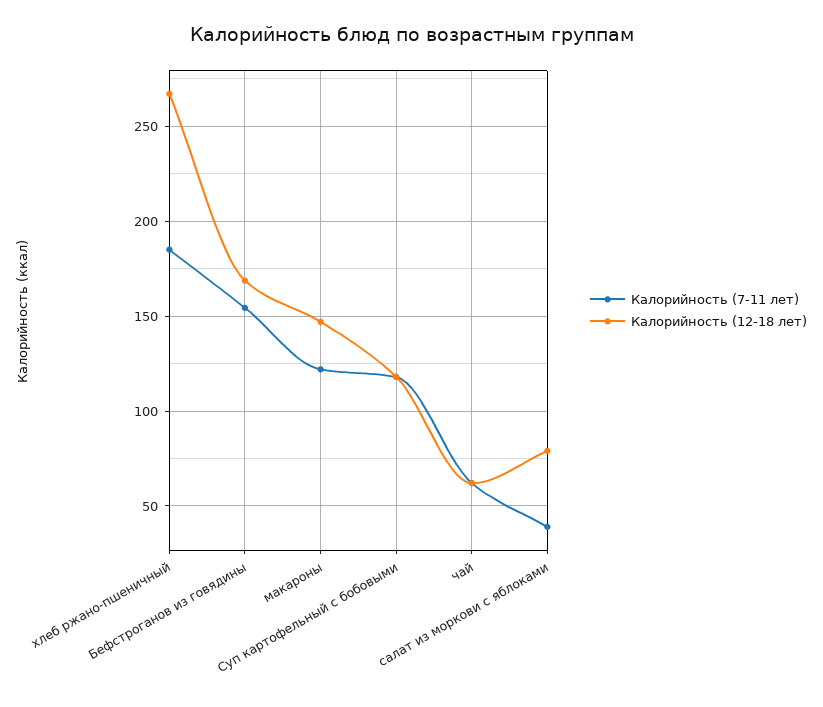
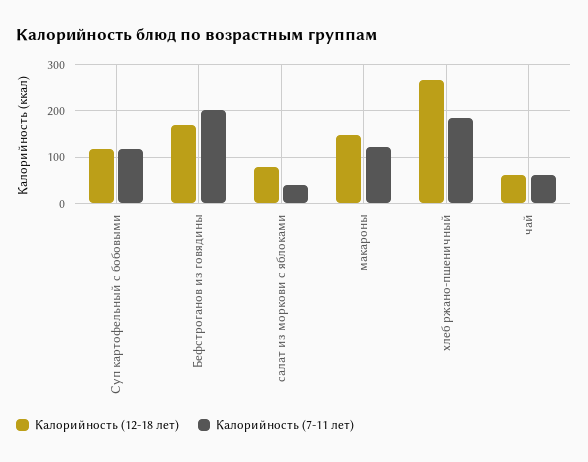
Калорийность (7-11 лет), Бефстроганов из говядины: 155 -> 200

